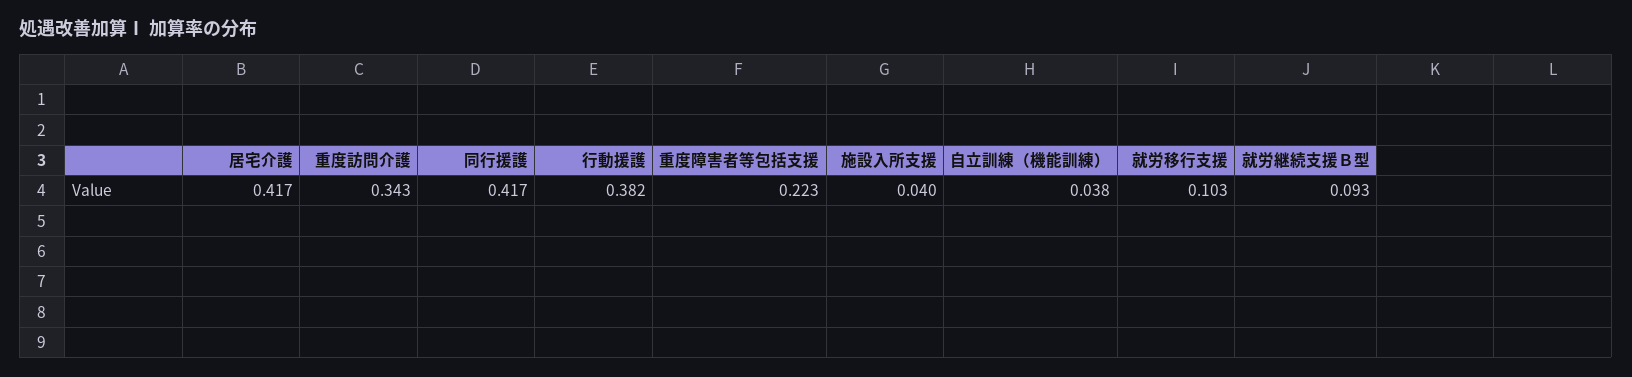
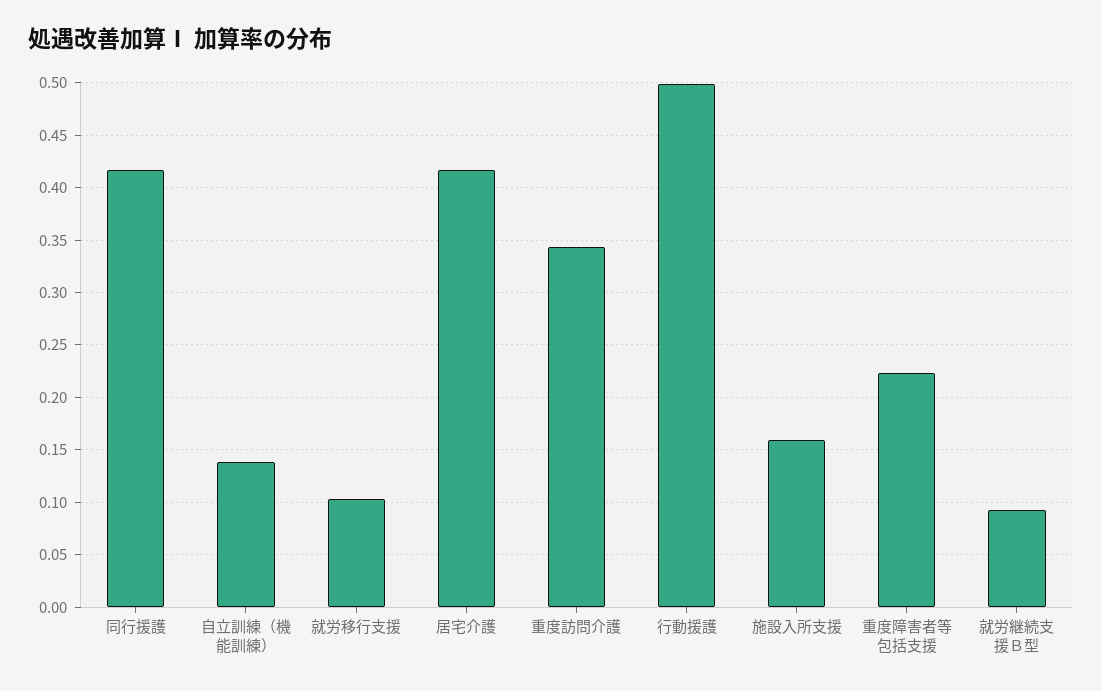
行動援護: 0.382 -> 0.5
施設入所支援: 0.04 -> 0.16
自立訓練（機能訓練）: 0.038 -> 0.14

